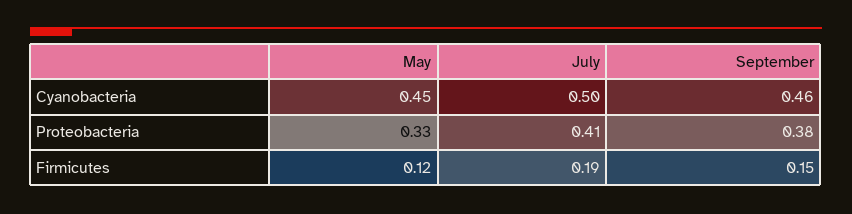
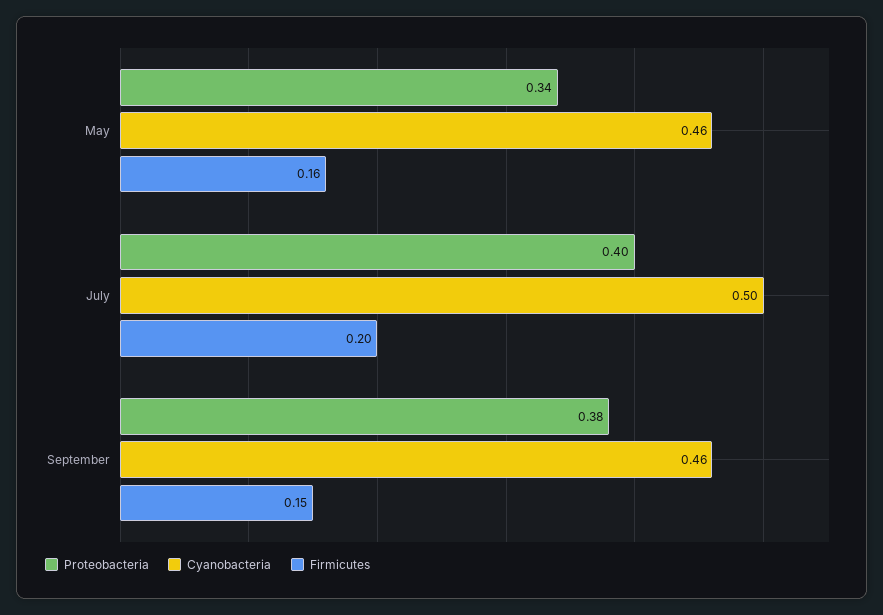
Cyanobacteria, May: 0.45 -> 0.46
Proteobacteria, May: 0.33 -> 0.34
Proteobacteria, July: 0.41 -> 0.4
Firmicutes, May: 0.12 -> 0.16
Firmicutes, July: 0.19 -> 0.2

